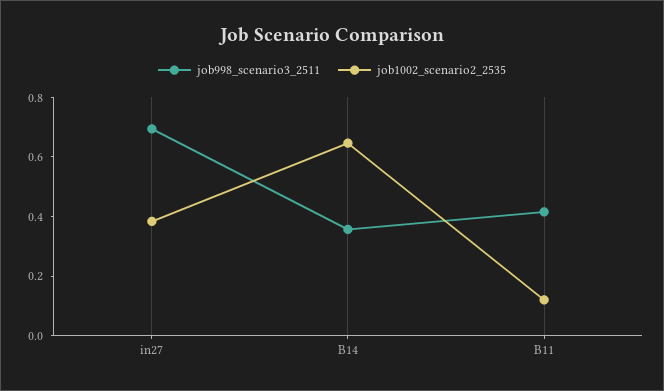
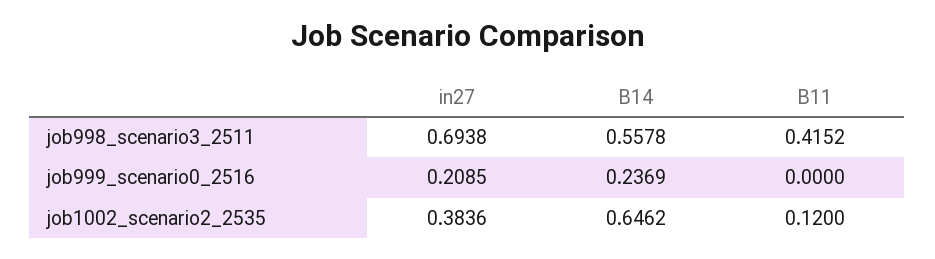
job998_scenario3_2511, B14: 0.35 -> 0.5578
job999_scenario0_2516, in27: none -> 0.2085
job999_scenario0_2516, B14: none -> 0.2369
job999_scenario0_2516, B11: none -> 0

